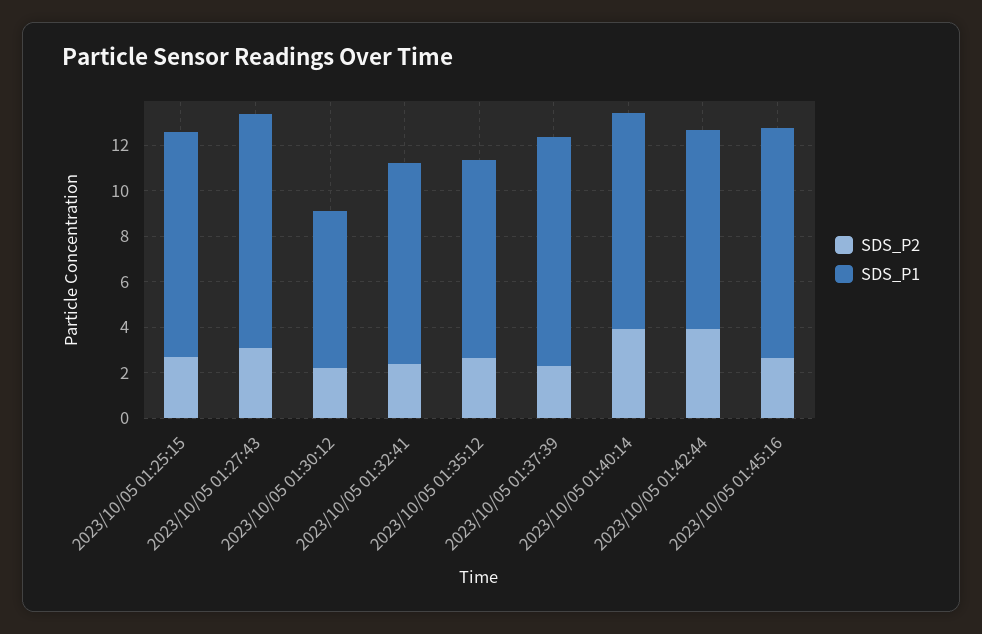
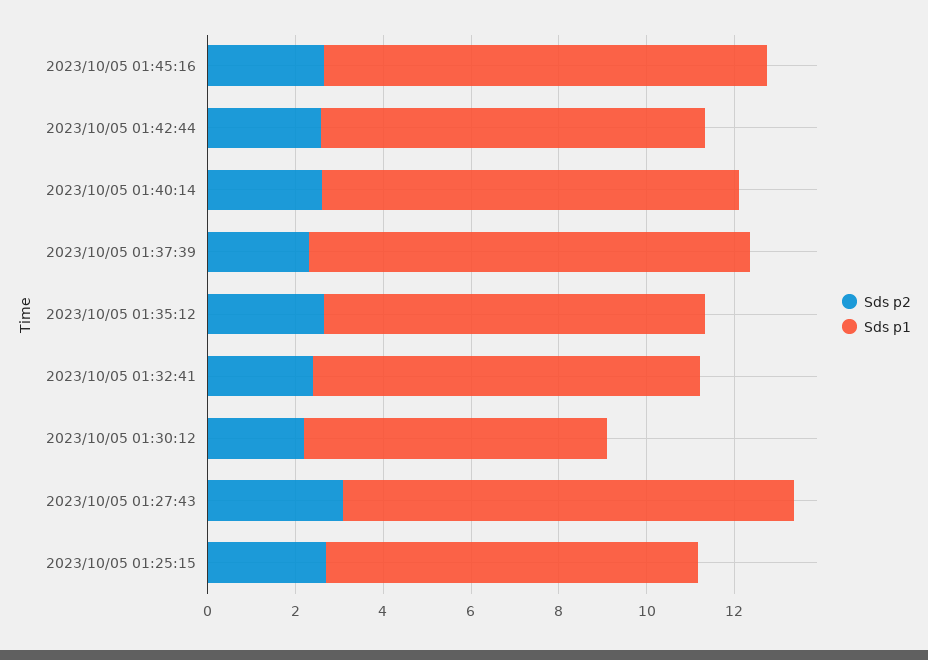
SDS_P1, 2023/10/05 01:25:15: 10 -> 8.5
SDS_P2, 2023/10/05 01:40:14: 4 -> 2.5
SDS_P2, 2023/10/05 01:42:44: 4 -> 2.5

